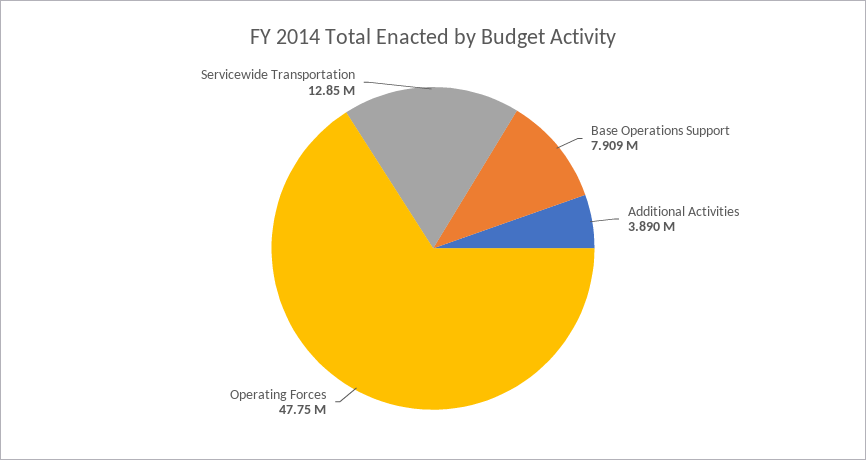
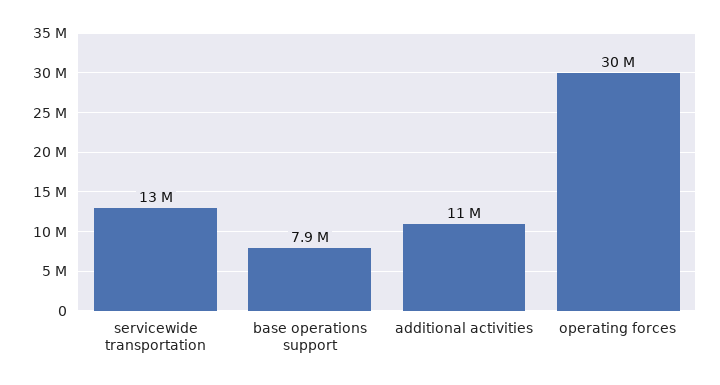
Additional Activities: 3890000 -> 11000000
Operating Forces: 47750000 -> 30000000

